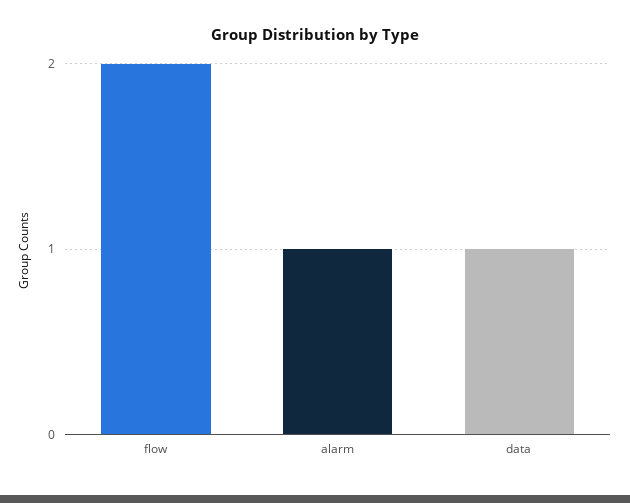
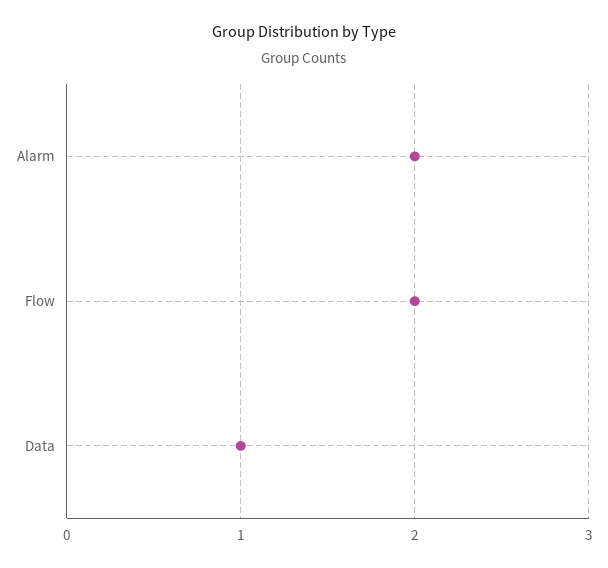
alarm: 1 -> 2

